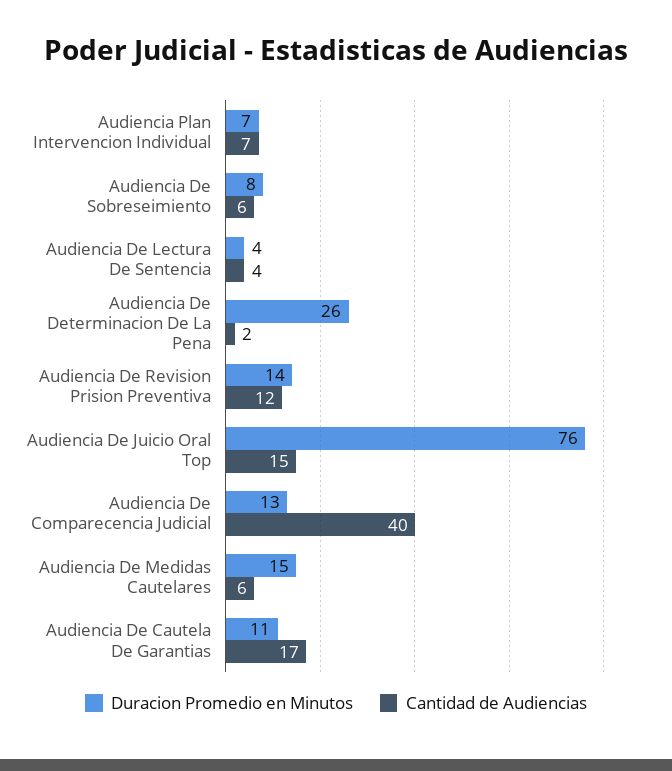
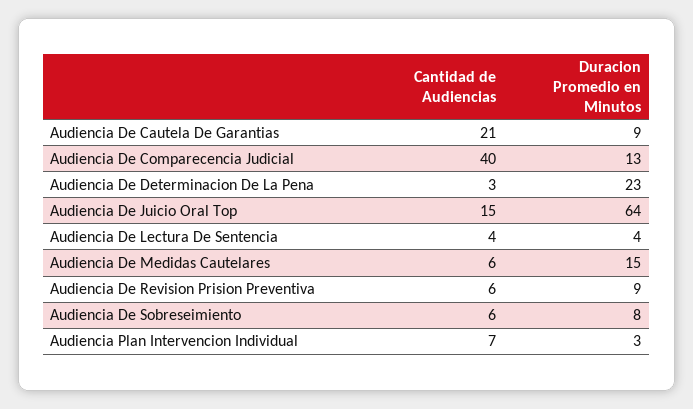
Duracion Promedio en Minutos, Audiencia Plan Intervencion Individual: 7 -> 3
Duracion Promedio en Minutos, Audiencia De Determinacion De La Pena: 26 -> 23
Cantidad de Audiencias, Audiencia De Determinacion De La Pena: 2 -> 3
Duracion Promedio en Minutos, Audiencia De Revision Prision Preventiva: 14 -> 9
Cantidad de Audiencias, Audiencia De Revision Prision Preventiva: 12 -> 6
Duracion Promedio en Minutos, Audiencia De Juicio Oral Top: 76 -> 64
Duracion Promedio en Minutos, Audiencia De Cautela De Garantias: 11 -> 9
Cantidad de Audiencias, Audiencia De Cautela De Garantias: 17 -> 21

